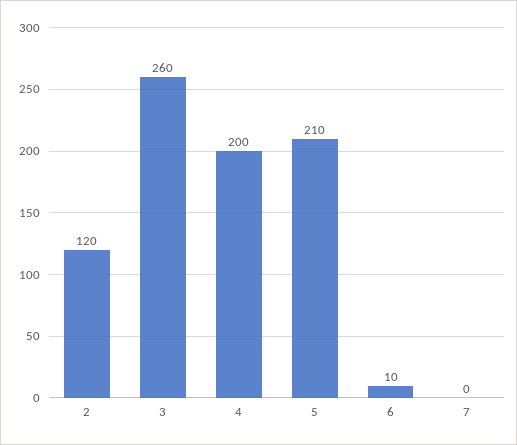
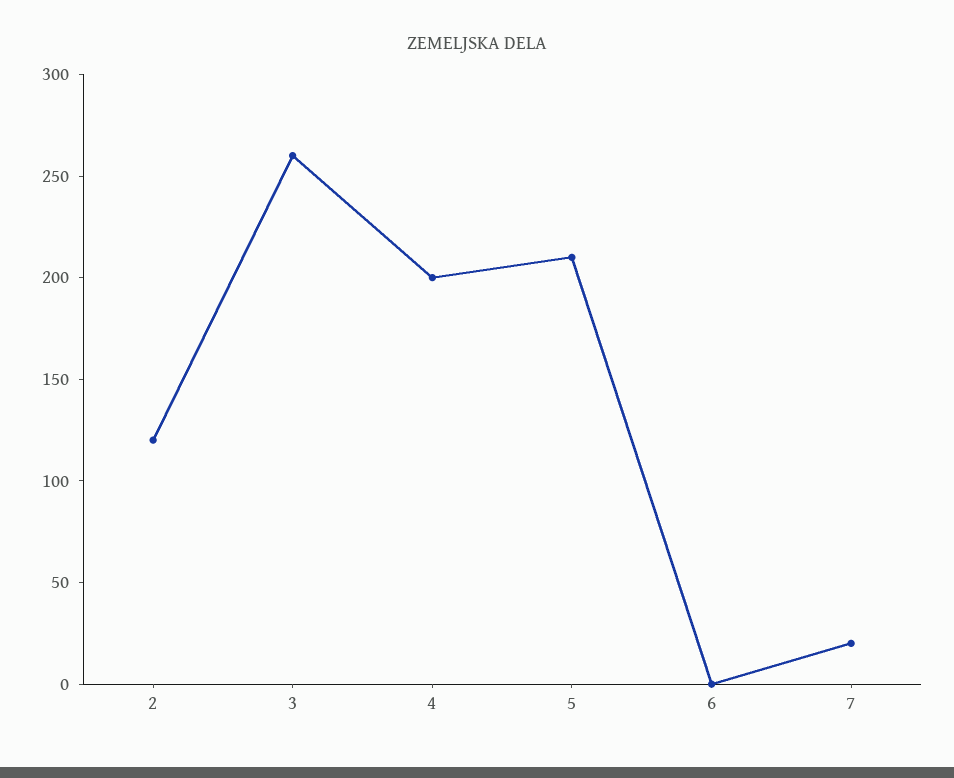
6: 10 -> 0
7: 0 -> 20

